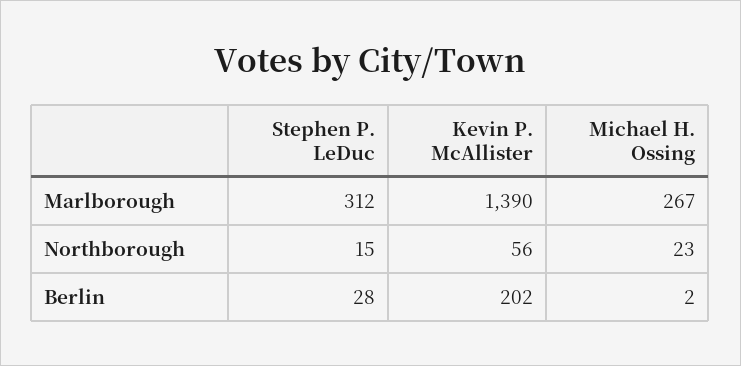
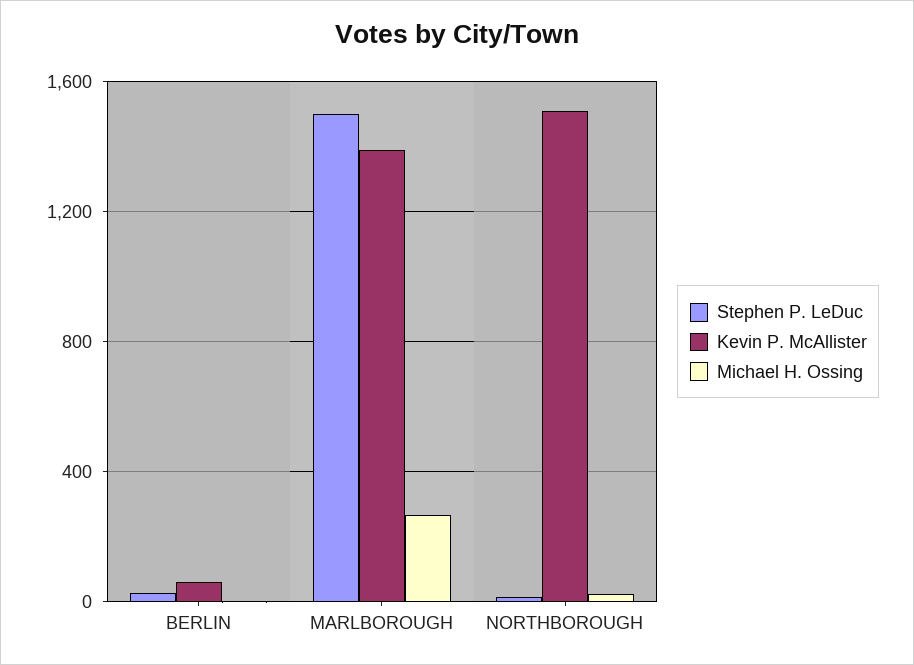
Stephen P. LeDuc, Marlborough: 312 -> 1500
Kevin P. McAllister, Northborough: 56 -> 1500
Kevin P. McAllister, Berlin: 202 -> 50

